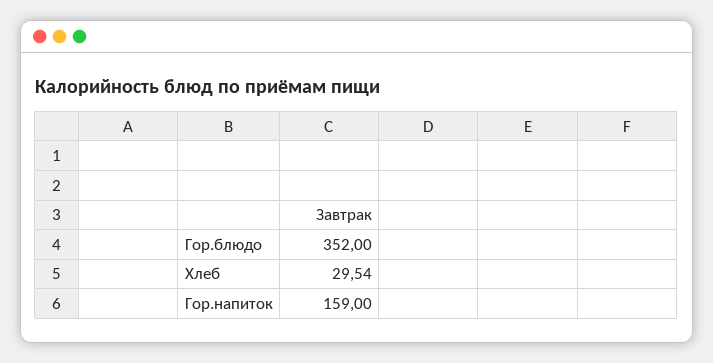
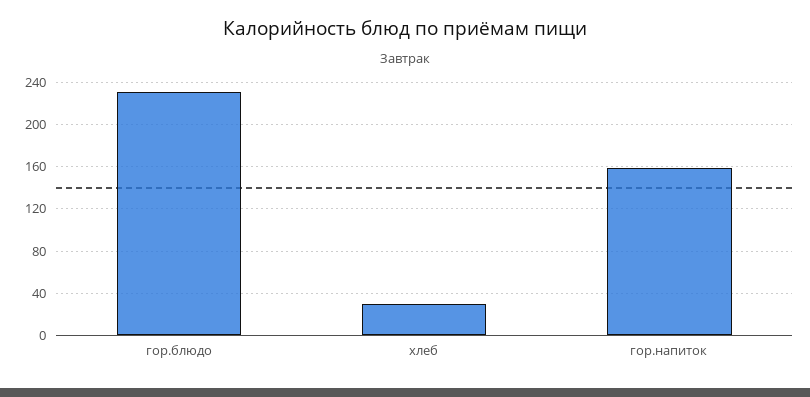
Гор.блюдо: 352 -> 230

